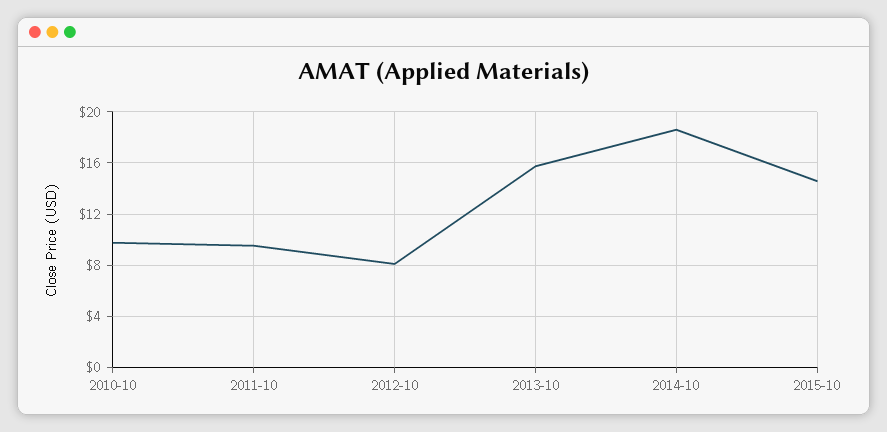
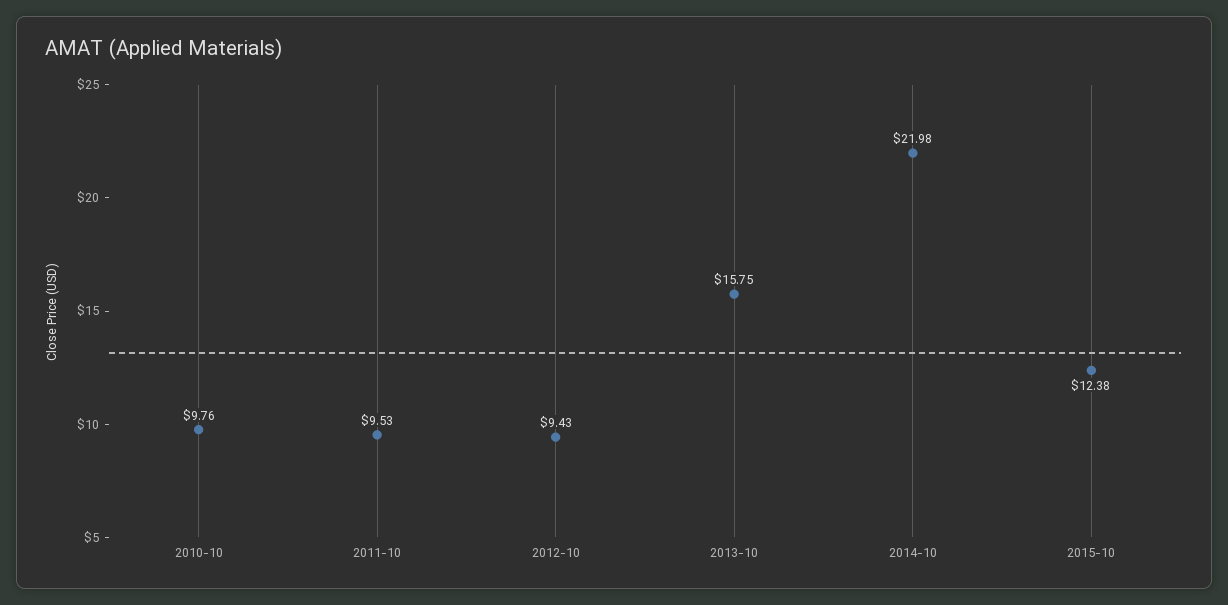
2012-10: 8 -> 9.43
2014-10: 18.5 -> 21.98
2015-10: 14.5 -> 12.38

